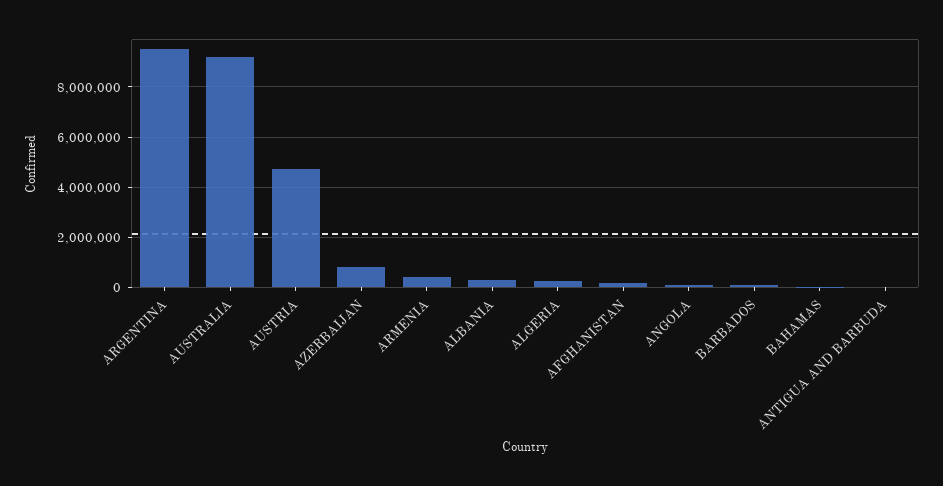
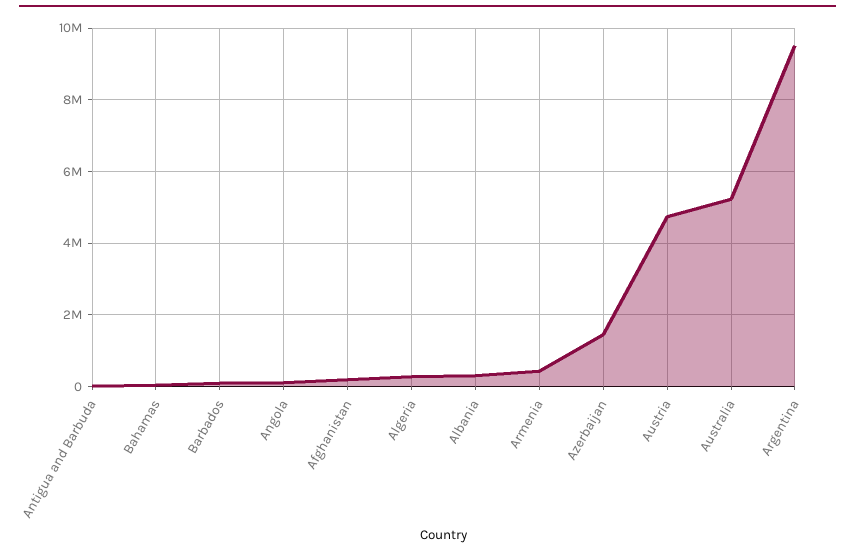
AUSTRALIA: 9250000 -> 5200000
AZERBAIJAN: 750000 -> 1400000

